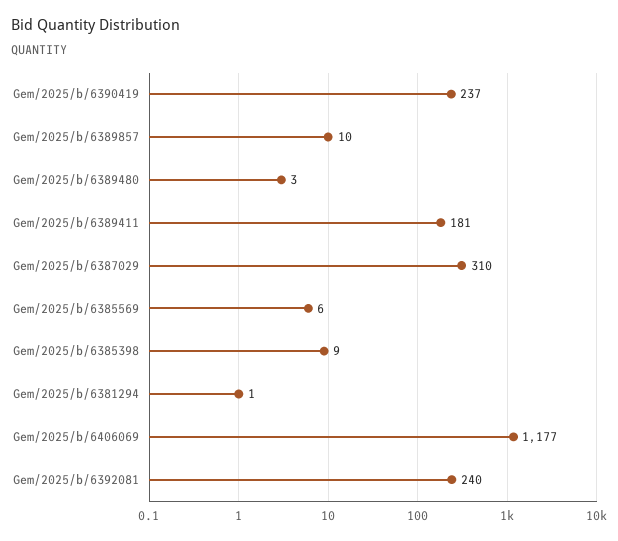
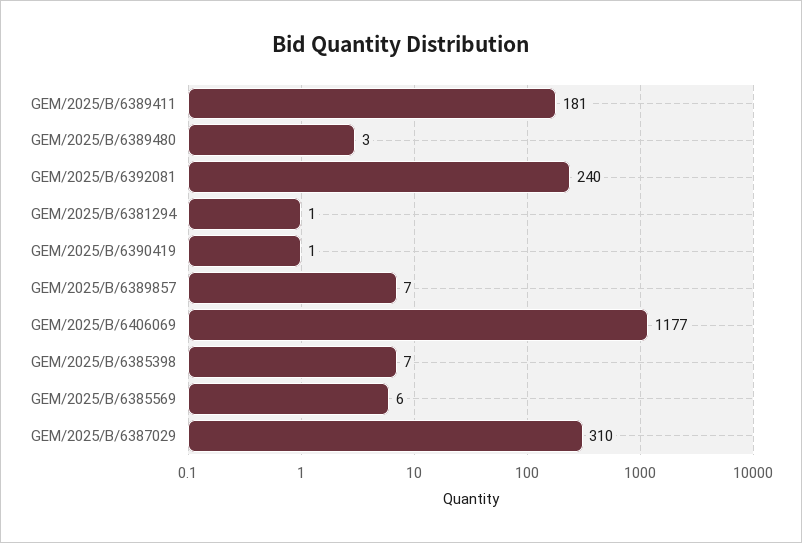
Gem/2025/b/6390419: 237 -> 1
Gem/2025/b/6389857: 10 -> 7
Gem/2025/b/6385398: 9 -> 7

